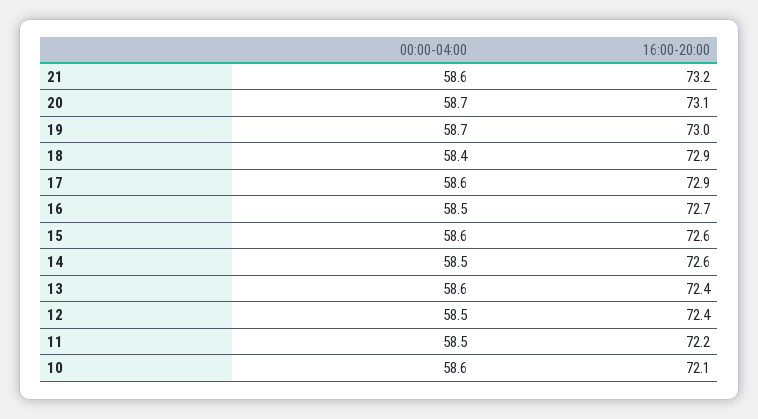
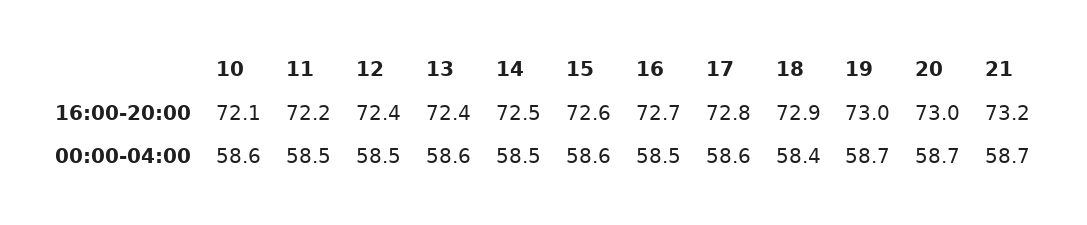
00:00-04:00, 21: 58.6 -> 58.7
16:00-20:00, 20: 73.1 -> 73
16:00-20:00, 17: 72.9 -> 72.8
16:00-20:00, 14: 72.6 -> 72.5

